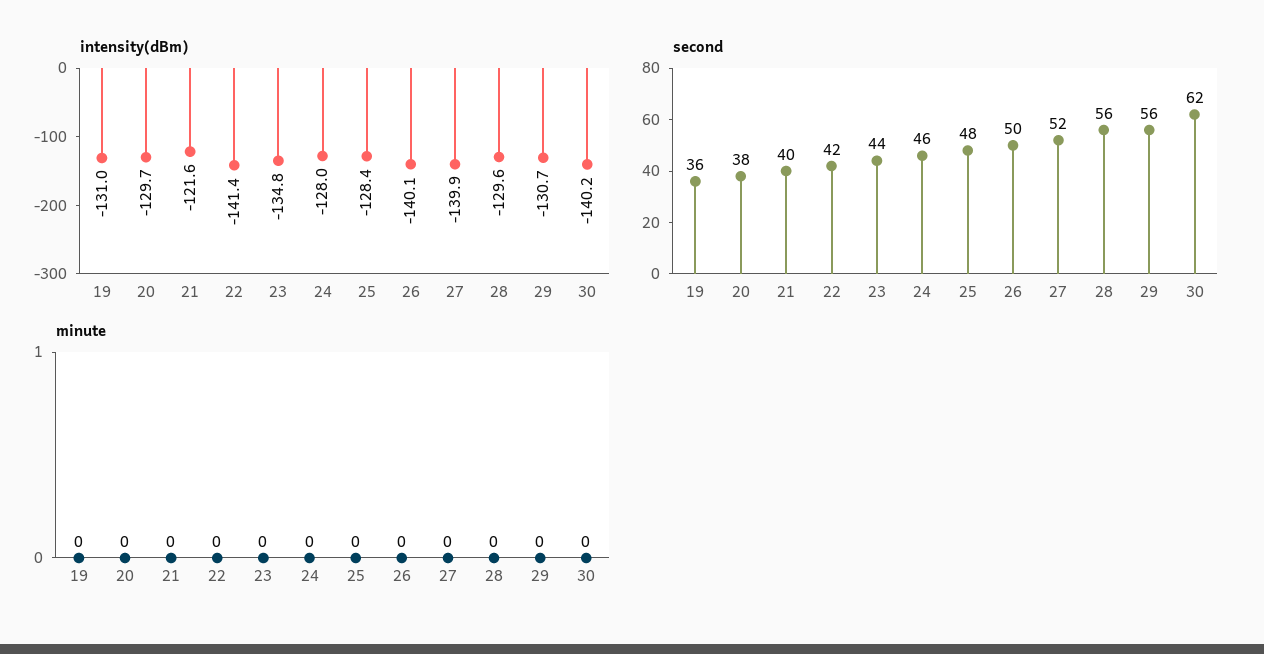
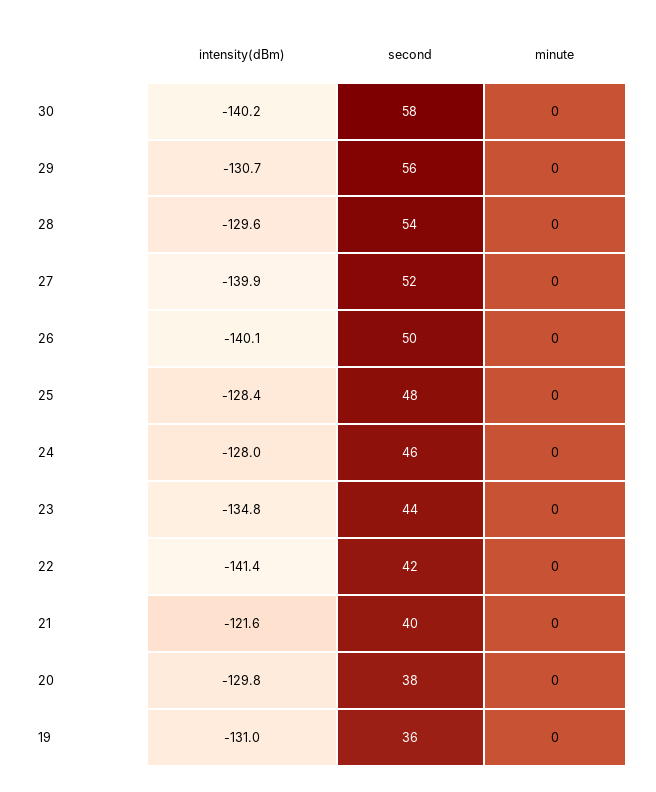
intensity(dBm), 20: -129.7 -> -129.8
second, 28: 56 -> 54
second, 30: 62 -> 58

